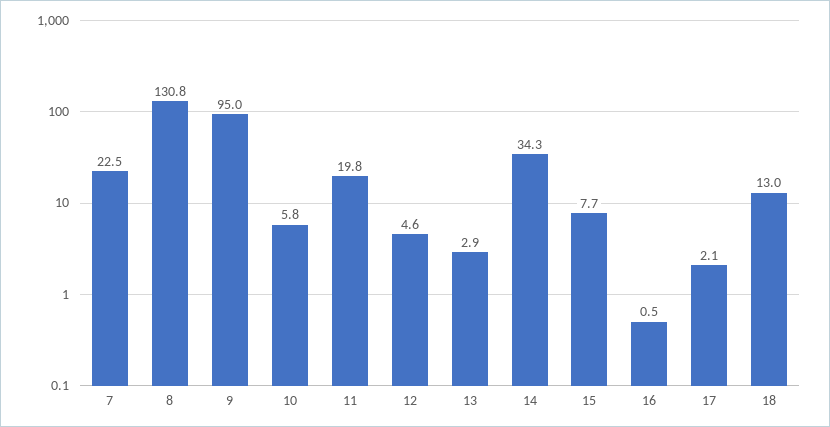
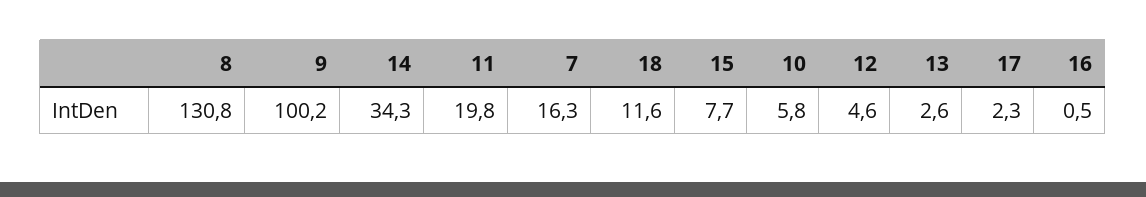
7: 22.5 -> 16.3
9: 95 -> 100.2
13: 2.9 -> 2.6
17: 2.1 -> 2.3
18: 13 -> 11.6

